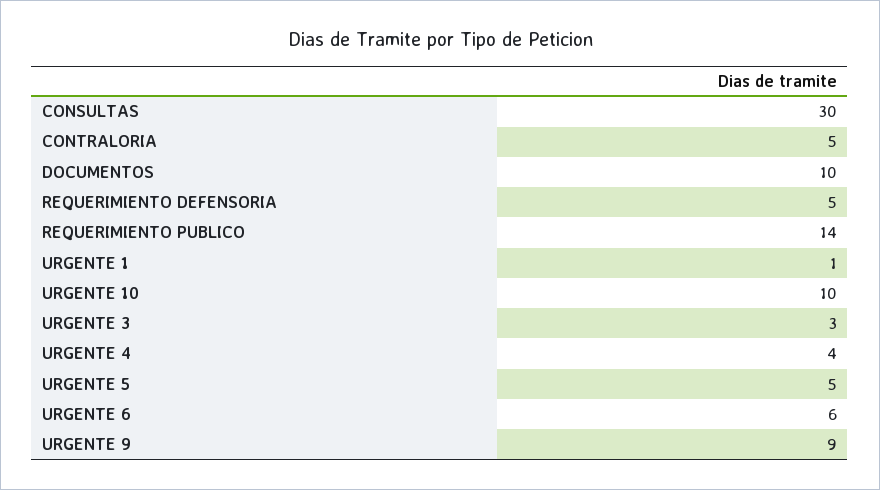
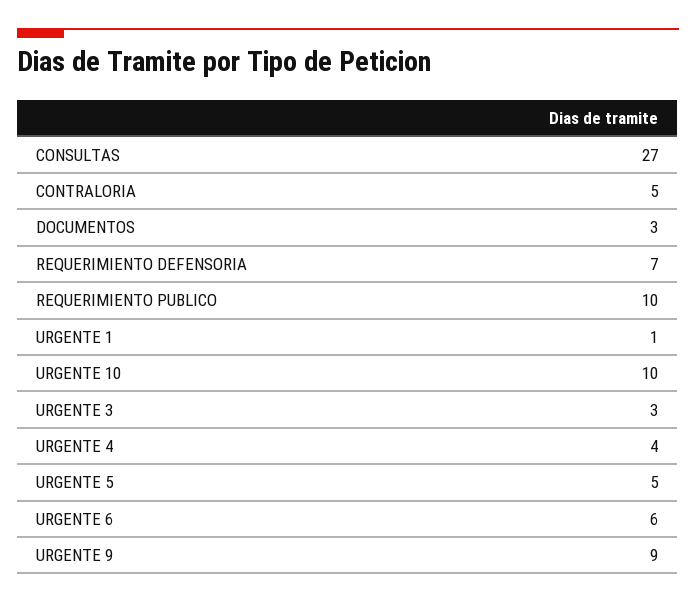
CONSULTAS: 30 -> 27
DOCUMENTOS: 10 -> 3
REQUERIMIENTO DEFENSORIA: 5 -> 7
REQUERIMIENTO PUBLICO: 14 -> 10

